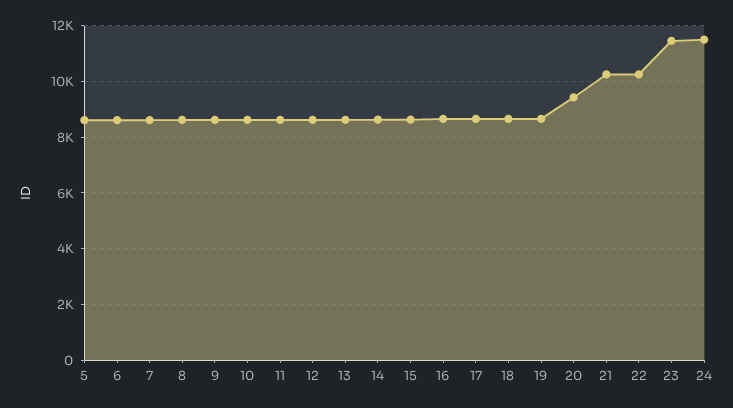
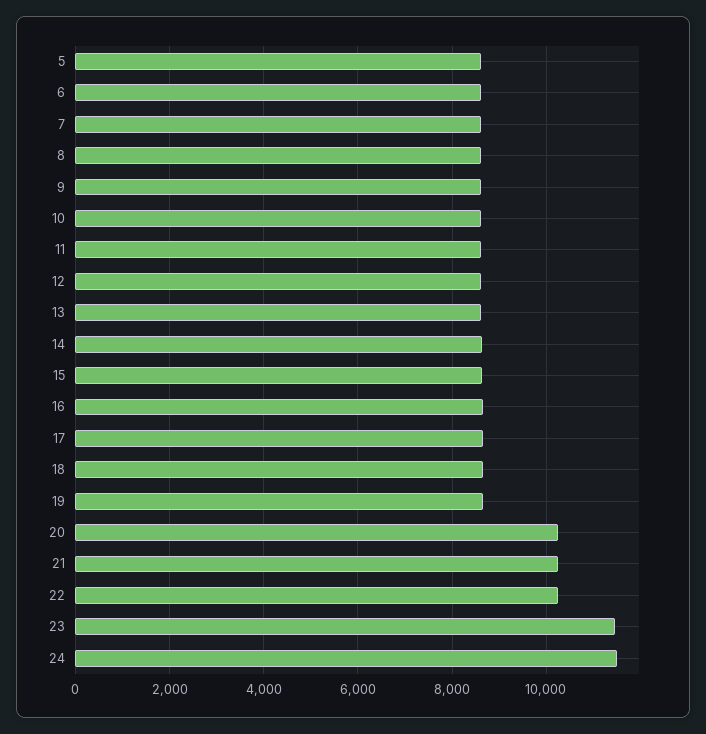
20: 9500 -> 10200

